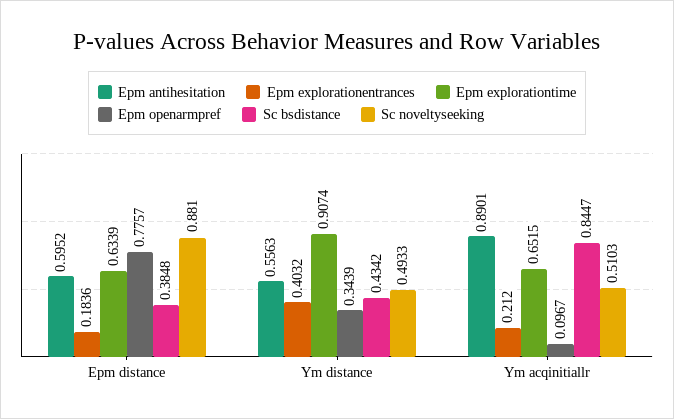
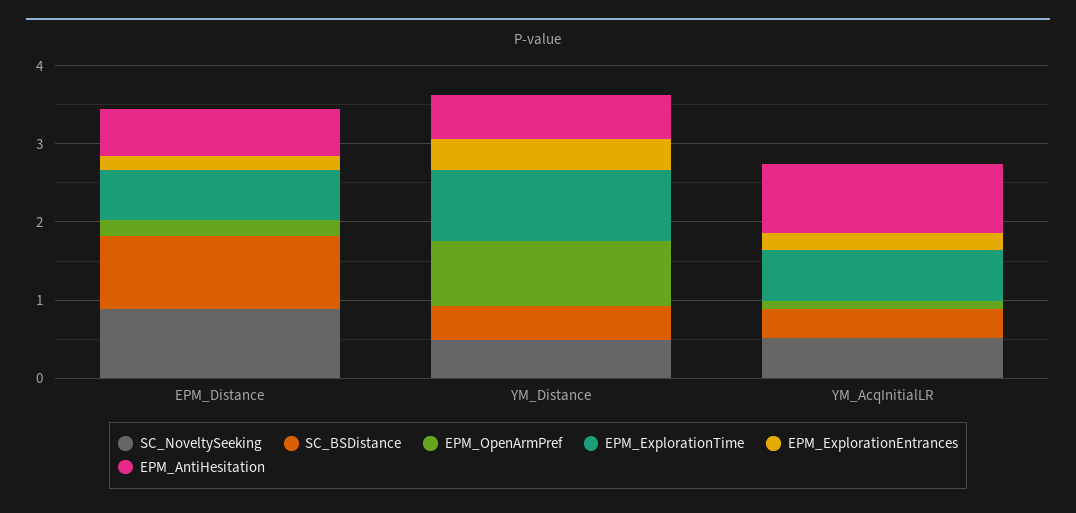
Epm openarmpref, Epm distance: 0.7757 -> 0.2
Sc bsdistance, Epm distance: 0.3848 -> 1
Epm openarmpref, Ym distance: 0.3439 -> 0.8
Sc bsdistance, Ym acqinitiallr: 0.8447 -> 0.4

